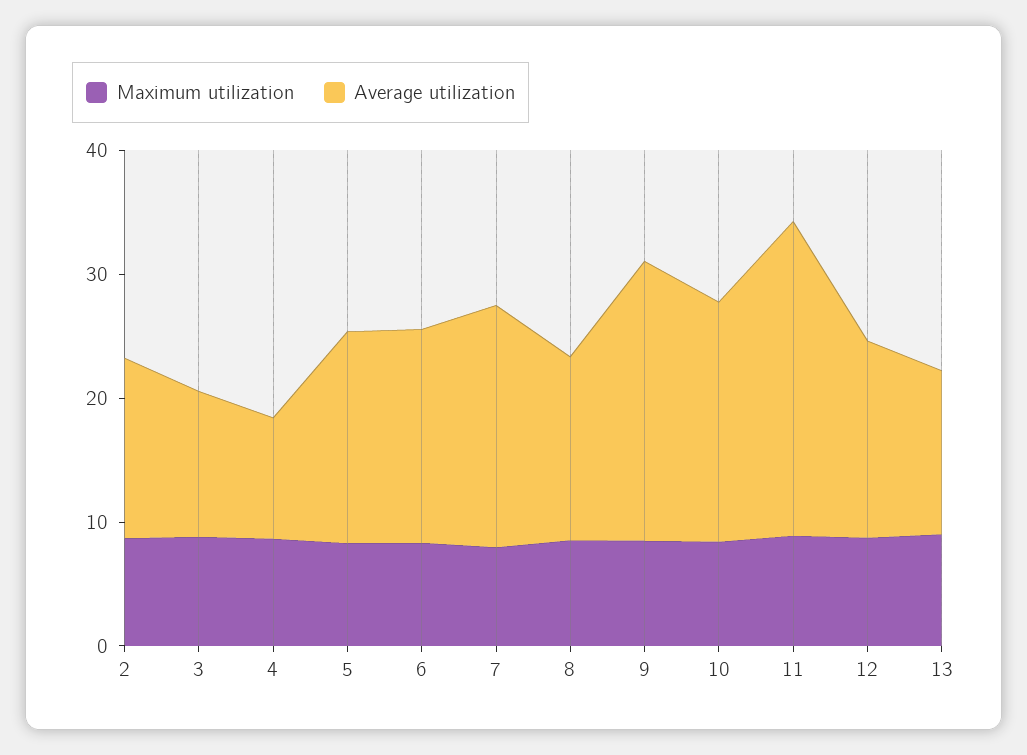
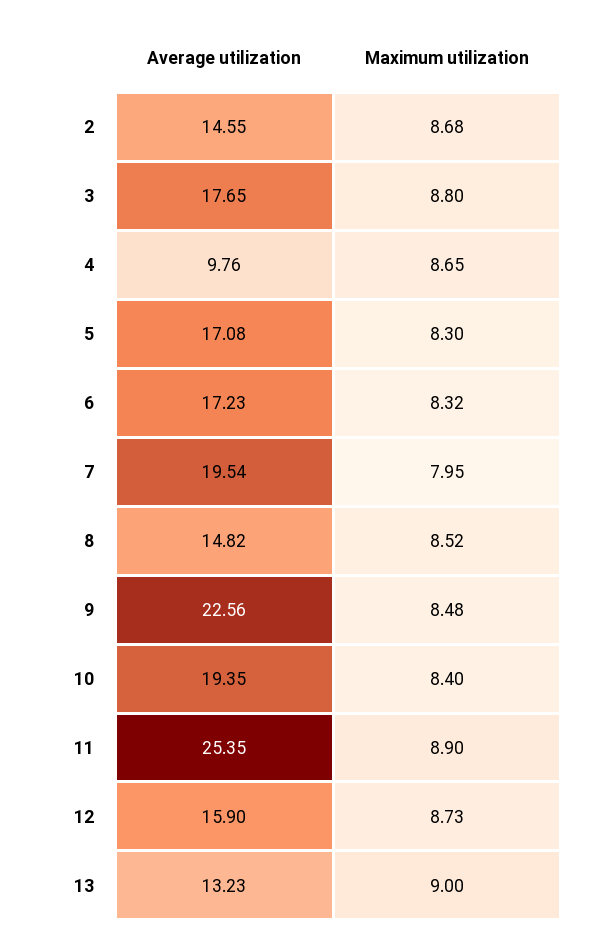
Average utilization, 3: 12 -> 17.65

